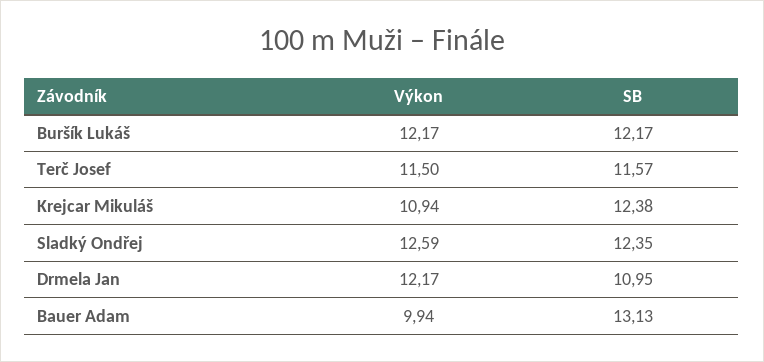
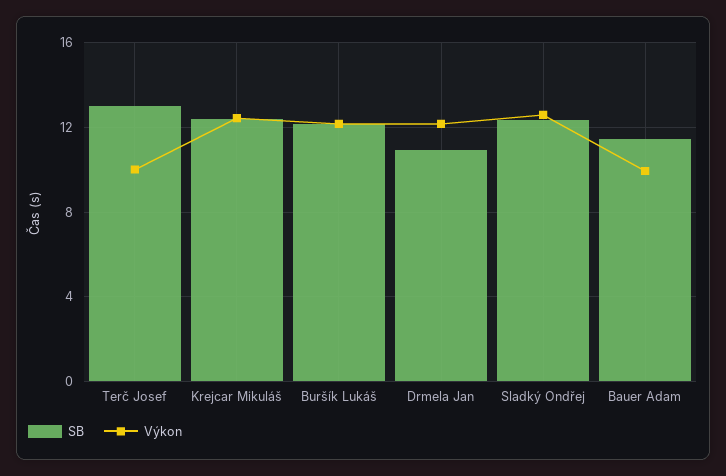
Výkon, Terč Josef: 11.5 -> 10
SB, Terč Josef: 11.57 -> 13
Výkon, Krejcar Mikuláš: 10.94 -> 12.5
SB, Bauer Adam: 13.13 -> 11.5

